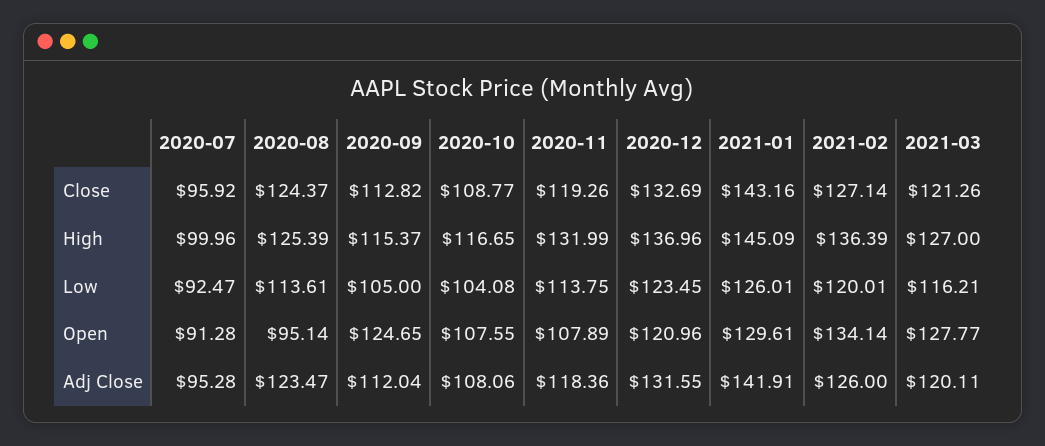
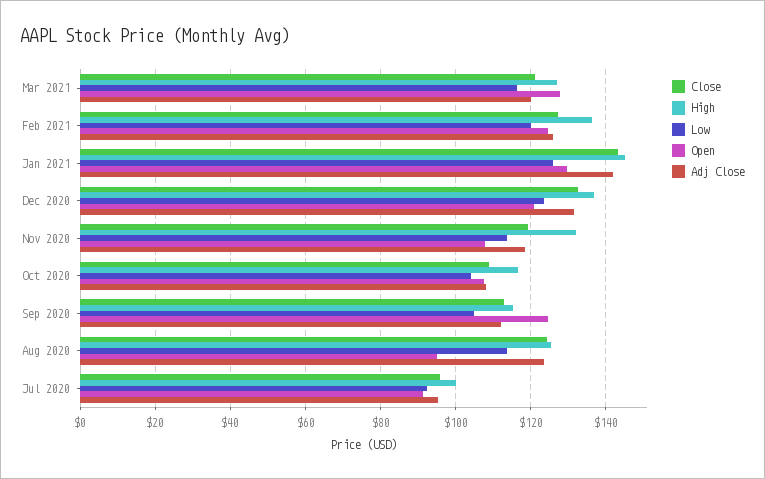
Open, 2021-02: 134.14 -> 124

